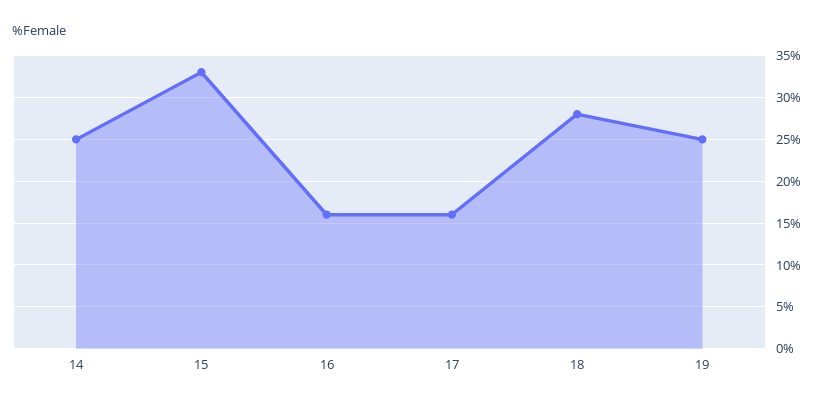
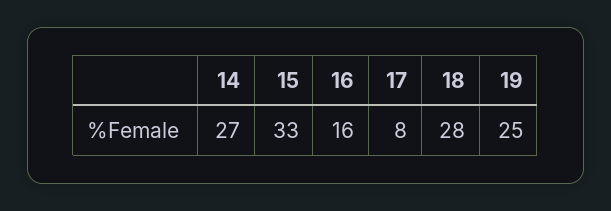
14: 25 -> 27
17: 16 -> 8

